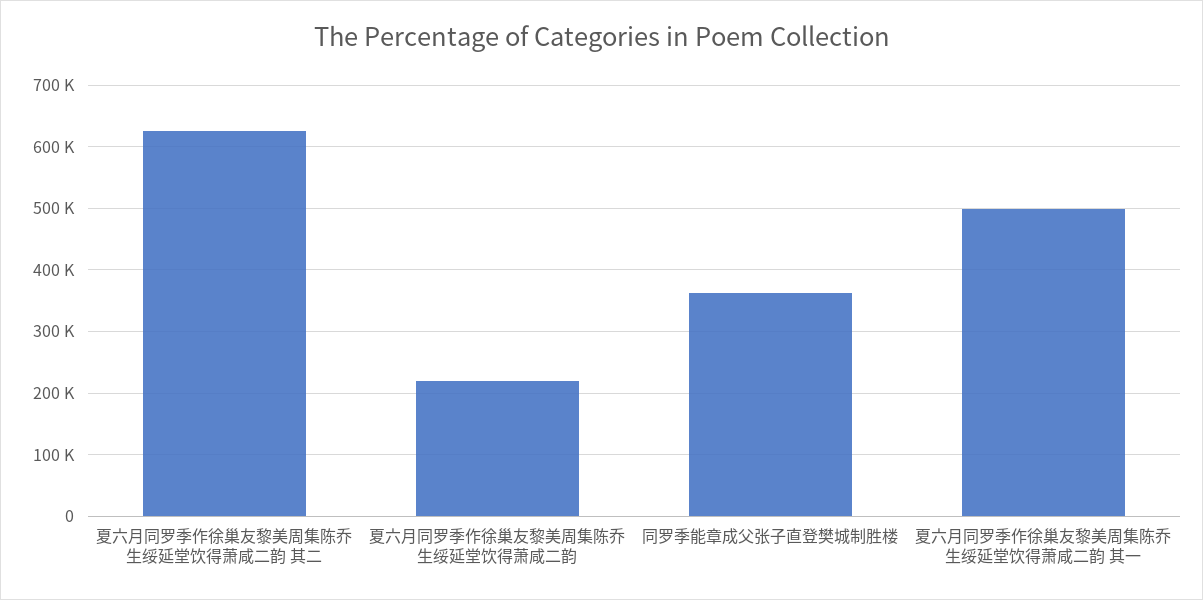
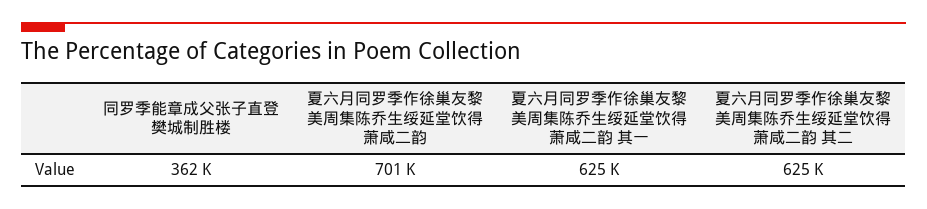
夏六月同罗季作徐巢友黎美周集陈乔生绥延堂饮得萧咸二韵: 220000 -> 701000
夏六月同罗季作徐巢友黎美周集陈乔生绥延堂饮得萧咸二韵 其一: 500000 -> 625000

